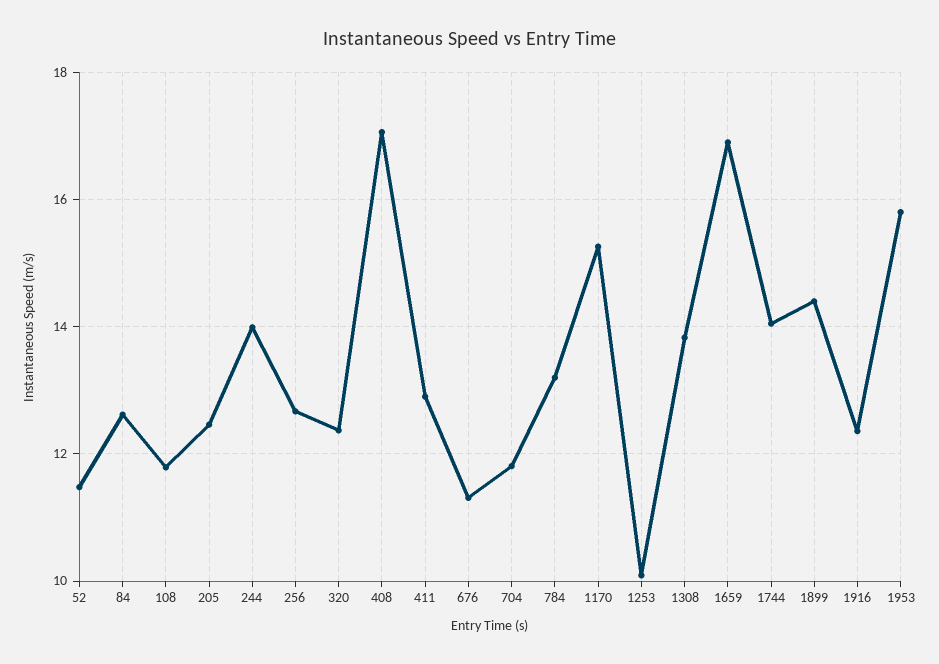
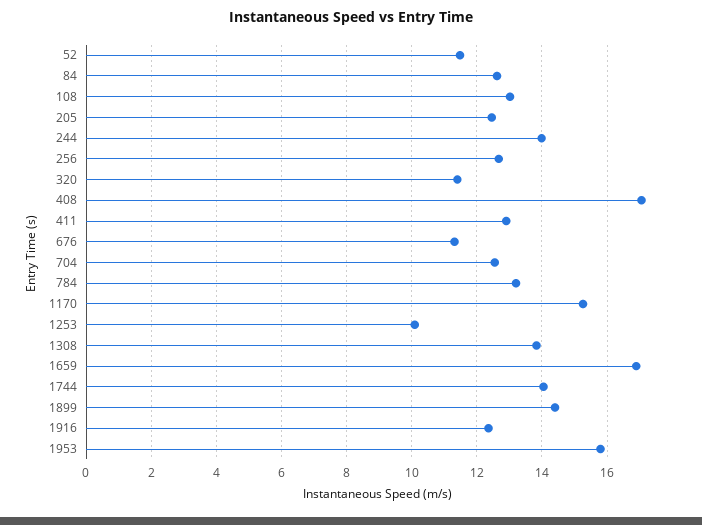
108: 11.8 -> 13
320: 12.4 -> 11.4
704: 11.8 -> 12.6

